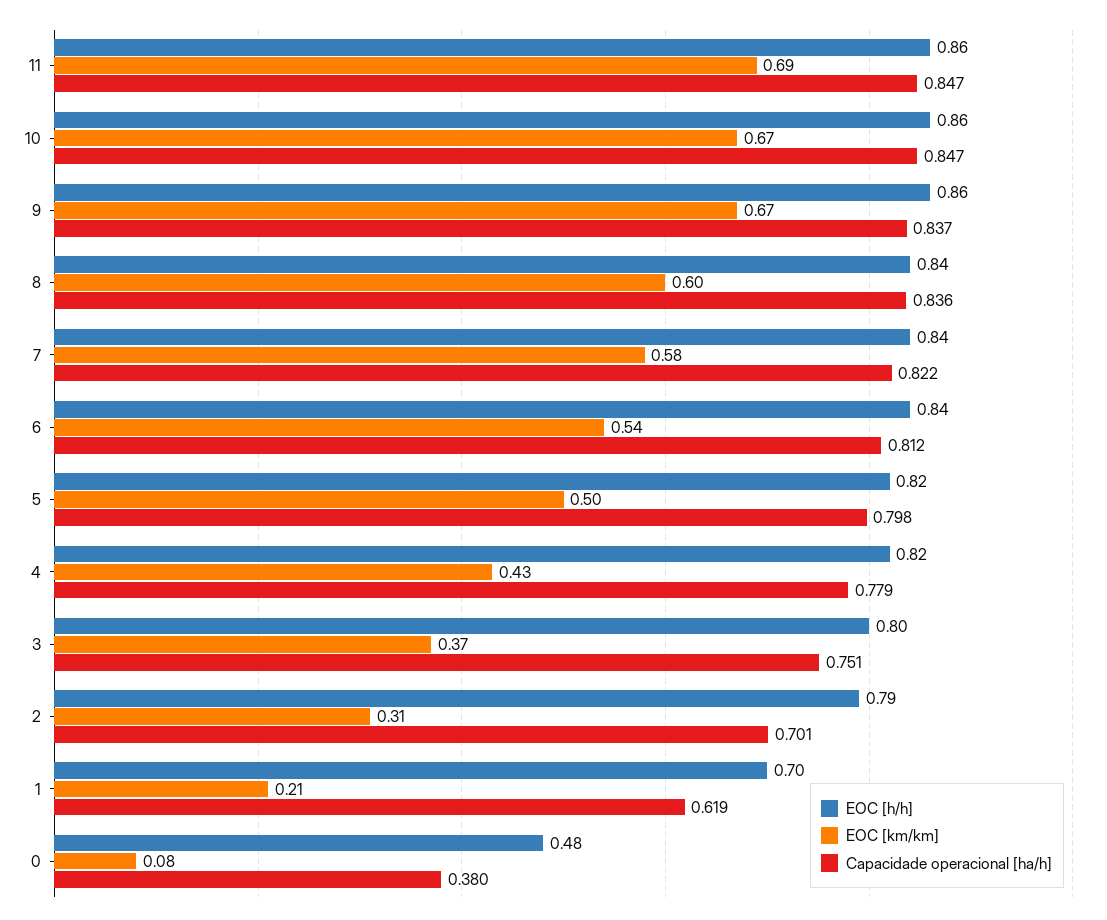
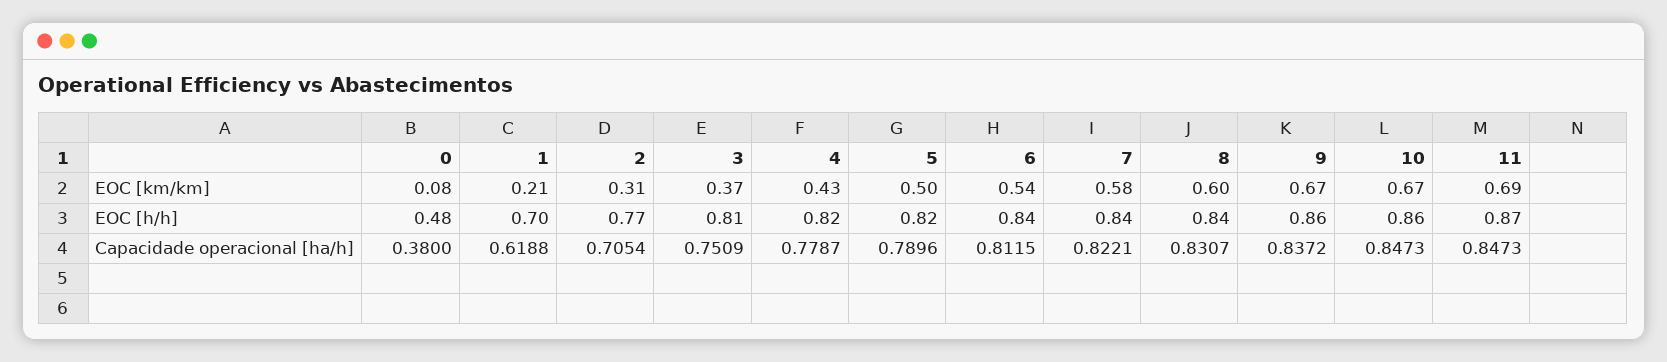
EOC [h/h], 11: 0.86 -> 0.87
Capacidade operacional [ha/h], 8: 0.836 -> 0.8307
Capacidade operacional [ha/h], 5: 0.798 -> 0.7896
EOC [h/h], 3: 0.8 -> 0.81
EOC [h/h], 2: 0.79 -> 0.77
Capacidade operacional [ha/h], 2: 0.701 -> 0.7054

